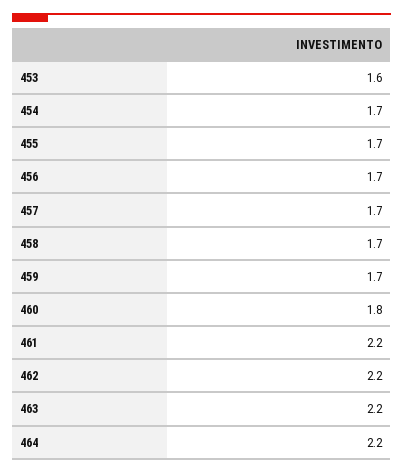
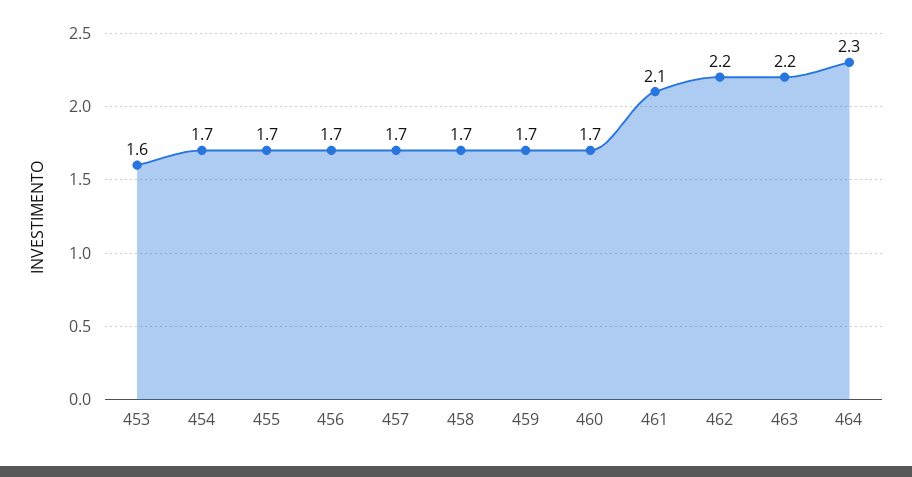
460: 1.8 -> 1.7
461: 2.2 -> 2.1
464: 2.2 -> 2.3

